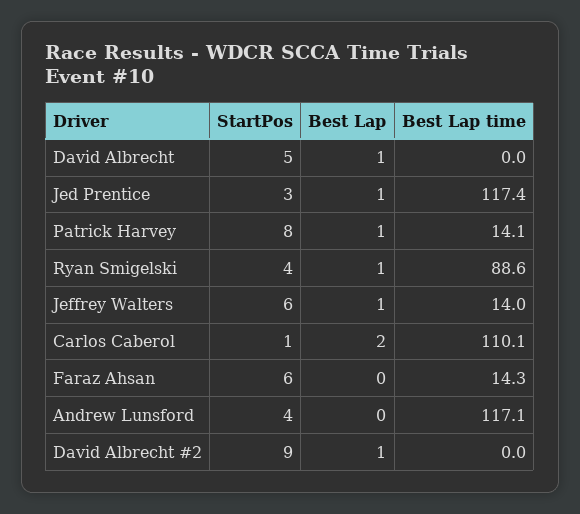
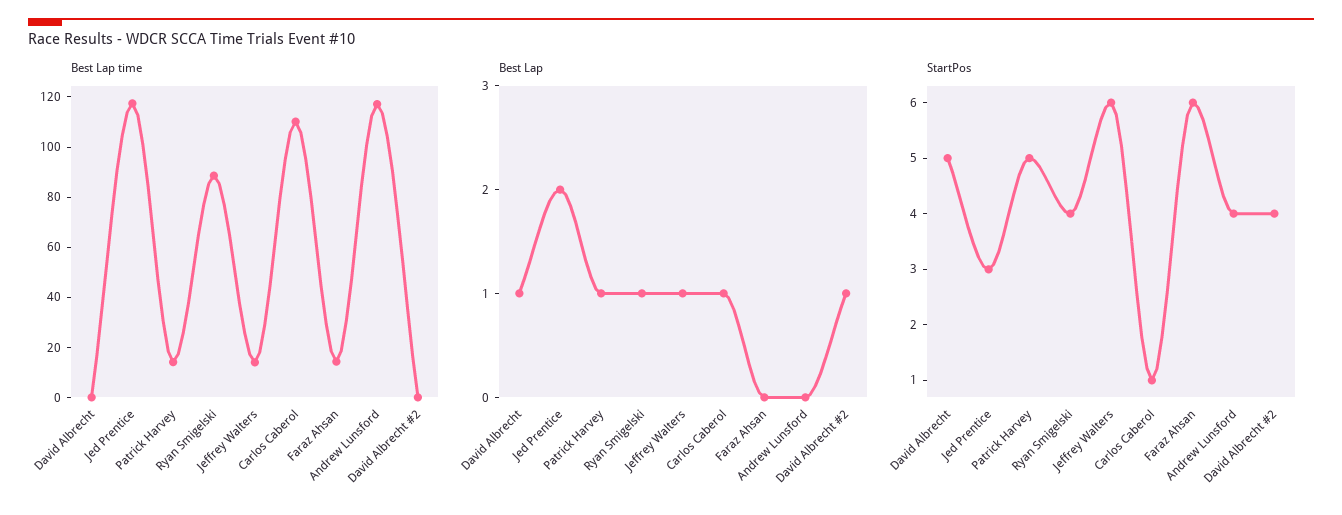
Best Lap, Jed Prentice: 1 -> 2
StartPos, Patrick Harvey: 8 -> 5
Best Lap, Carlos Caberol: 2 -> 1
StartPos, David Albrecht #2: 9 -> 4

